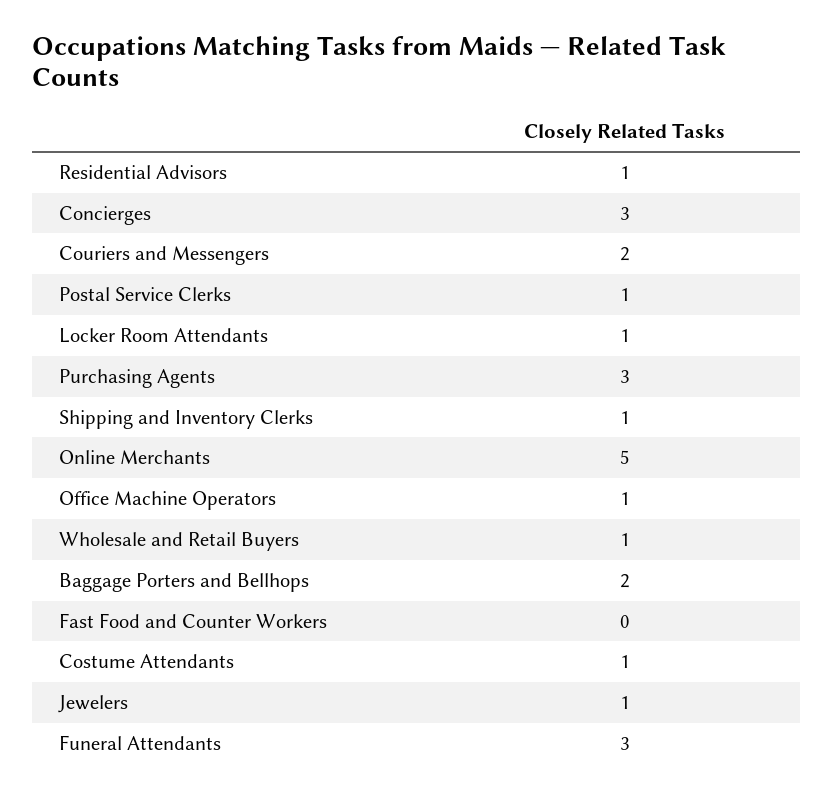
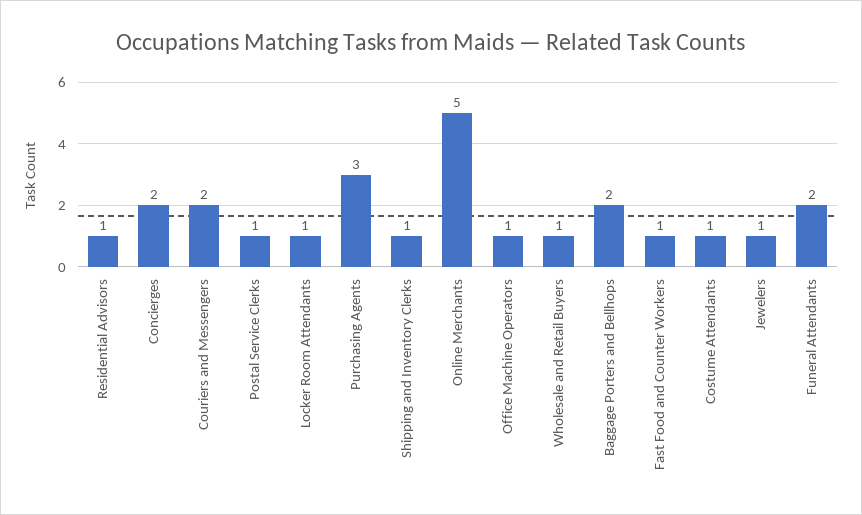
Concierges: 3 -> 2
Fast Food and Counter Workers: 0 -> 1
Funeral Attendants: 3 -> 2

